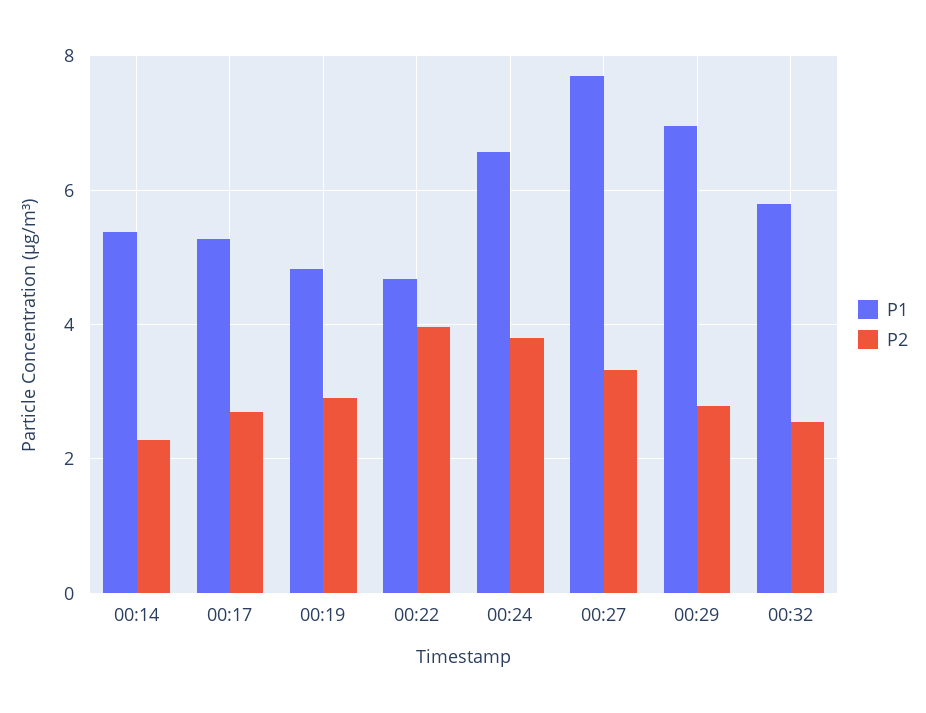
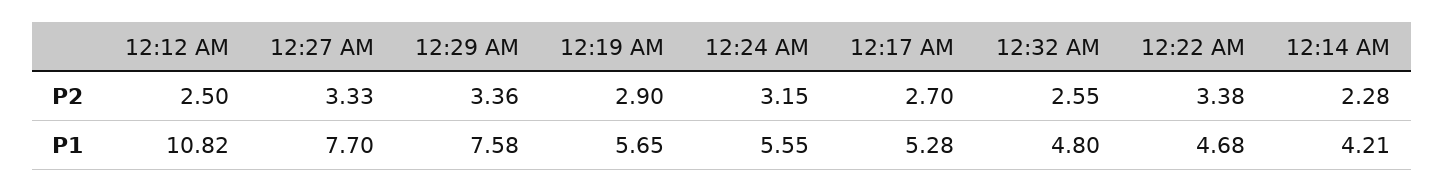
P1, 00:14: 5.4 -> 4.21
P1, 00:19: 4.8 -> 5.65
P2, 00:22: 4 -> 3.38
P1, 00:24: 6.6 -> 5.55
P2, 00:24: 3.8 -> 3.15
P1, 00:29: 7 -> 7.58
P2, 00:29: 2.8 -> 3.36
P1, 00:32: 5.8 -> 4.8
P2, 12:12 AM: none -> 2.5
P1, 12:12 AM: none -> 10.82

